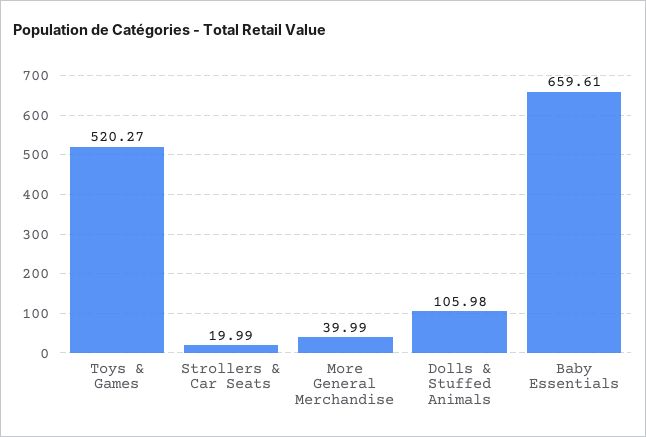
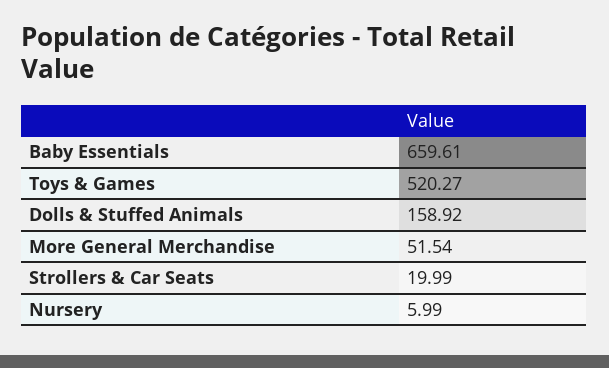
More General Merchandise: 39.99 -> 51.54
Dolls & Stuffed Animals: 105.98 -> 158.92
Nursery: none -> 5.99

